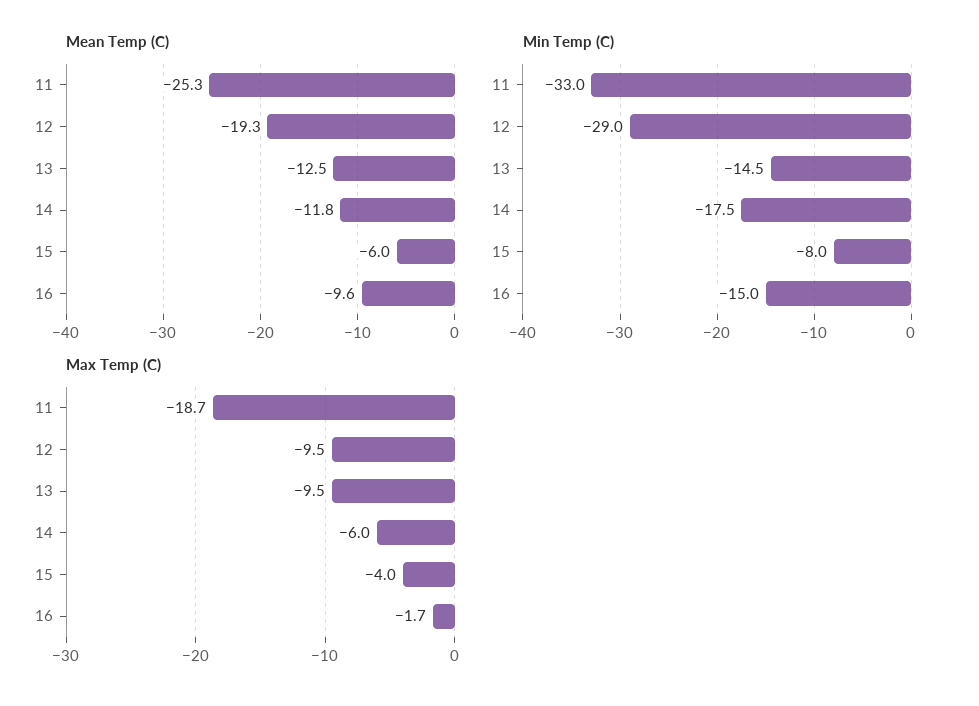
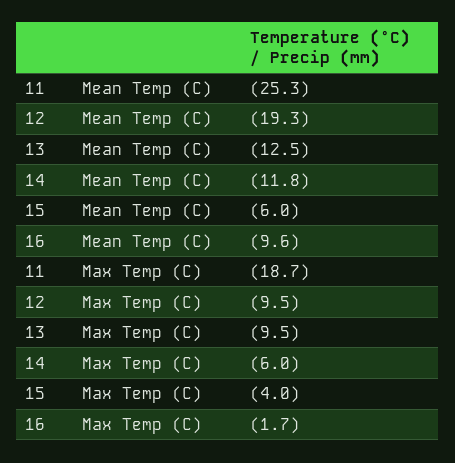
Min Temp (C), 11: -33 -> none
Min Temp (C), 12: -29 -> none
Min Temp (C), 13: -14.5 -> none
Min Temp (C), 14: -17.5 -> none
Min Temp (C), 15: -8 -> none
Min Temp (C), 16: -15 -> none

